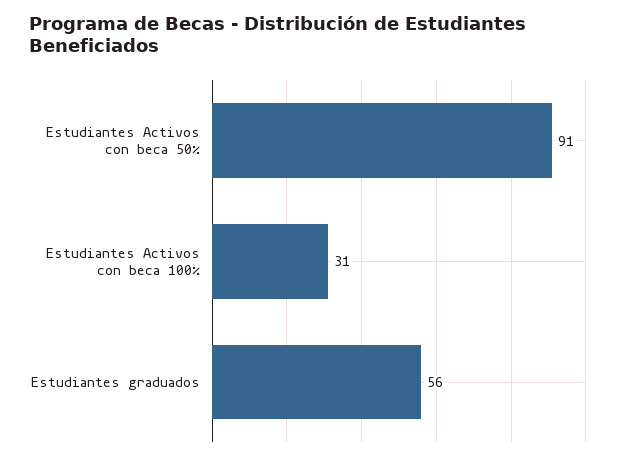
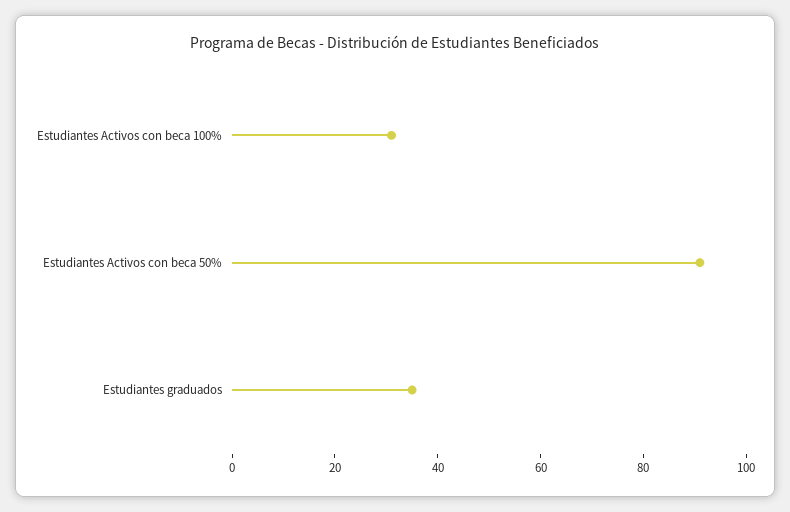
Estudiantes graduados: 56 -> 35

